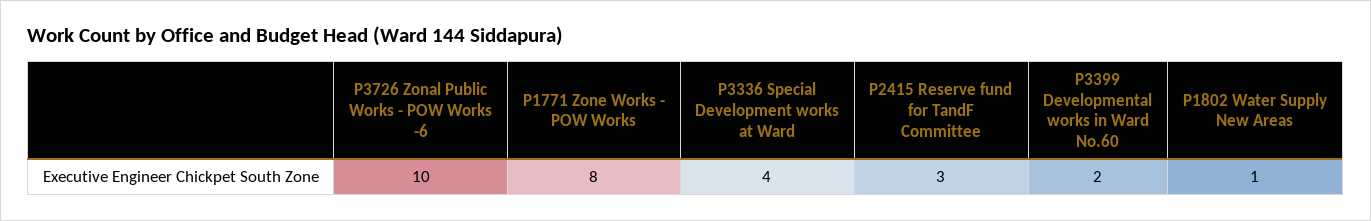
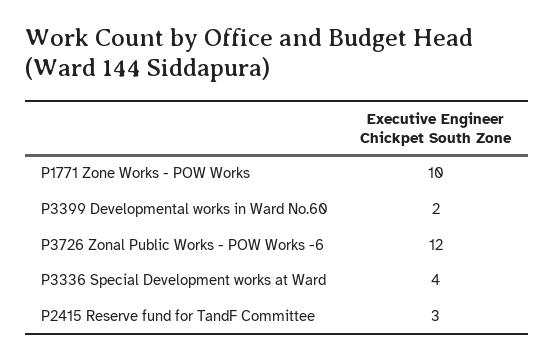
P3726 Zonal Public Works - POW Works -6: 10 -> 12
P1771 Zone Works - POW Works: 8 -> 10
P1802 Water Supply New Areas: 1 -> none

